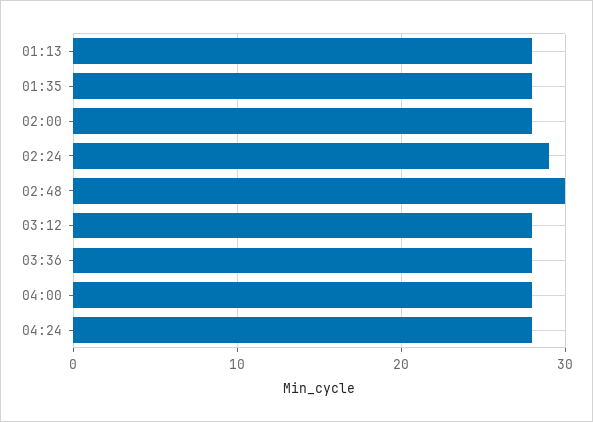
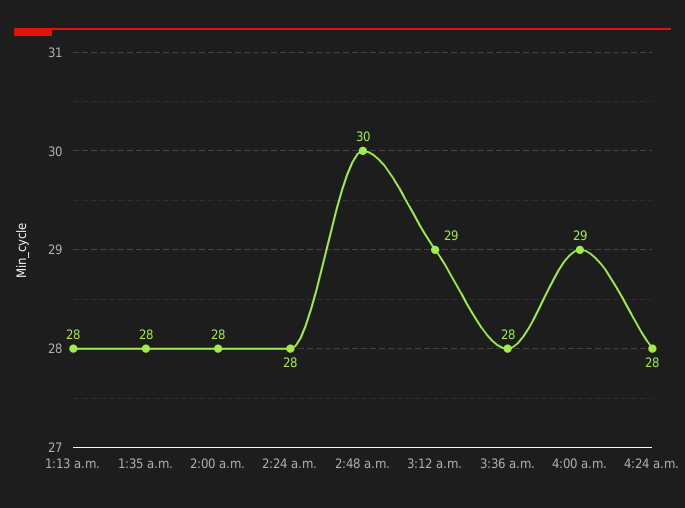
02:24: 29 -> 28
03:12: 28 -> 29
04:00: 28 -> 29

